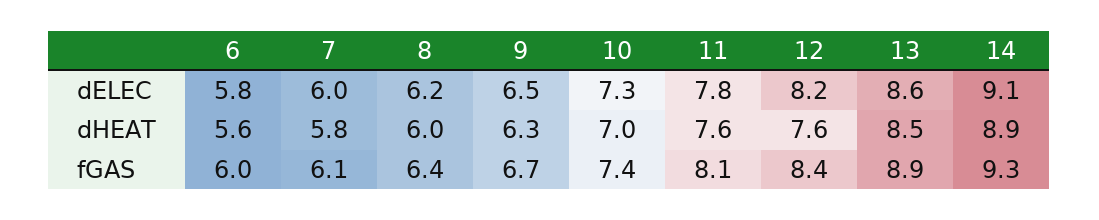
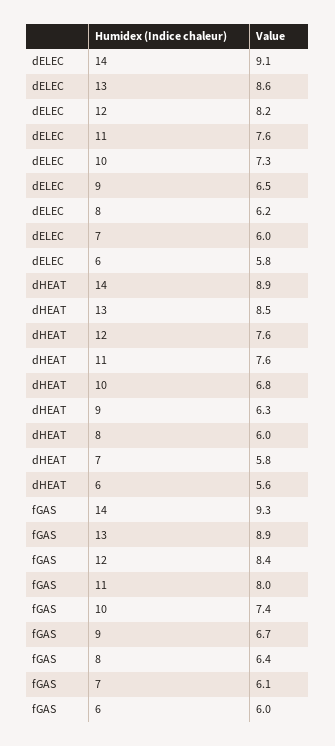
11, dELEC: 7.8 -> 7.6
10, dHEAT: 7 -> 6.8
11, fGAS: 8.1 -> 8

